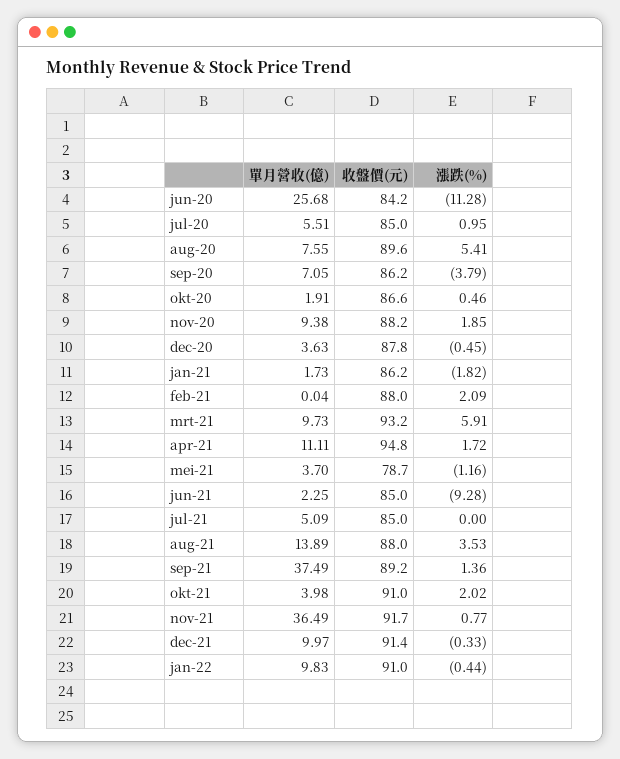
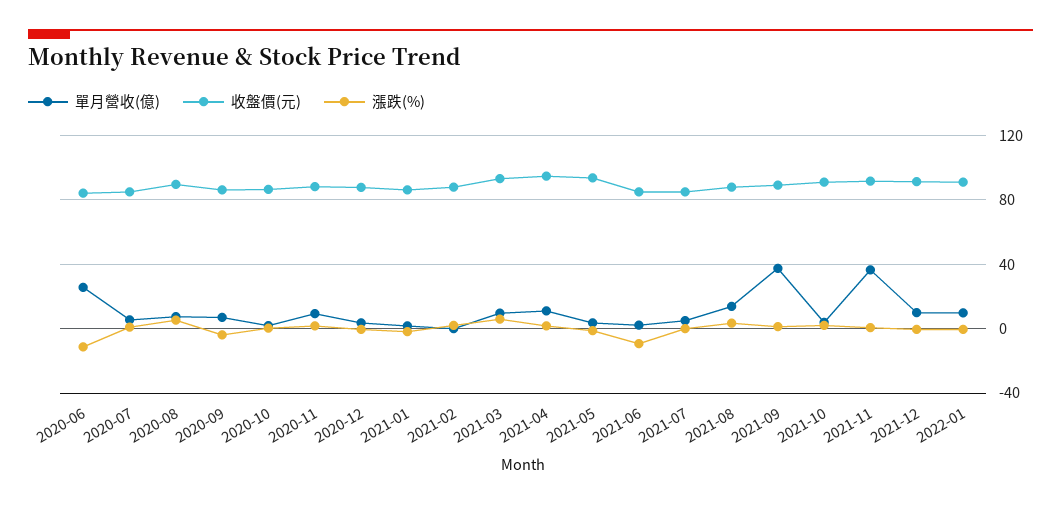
收盤價(元), mei-21: 78.7 -> 95

